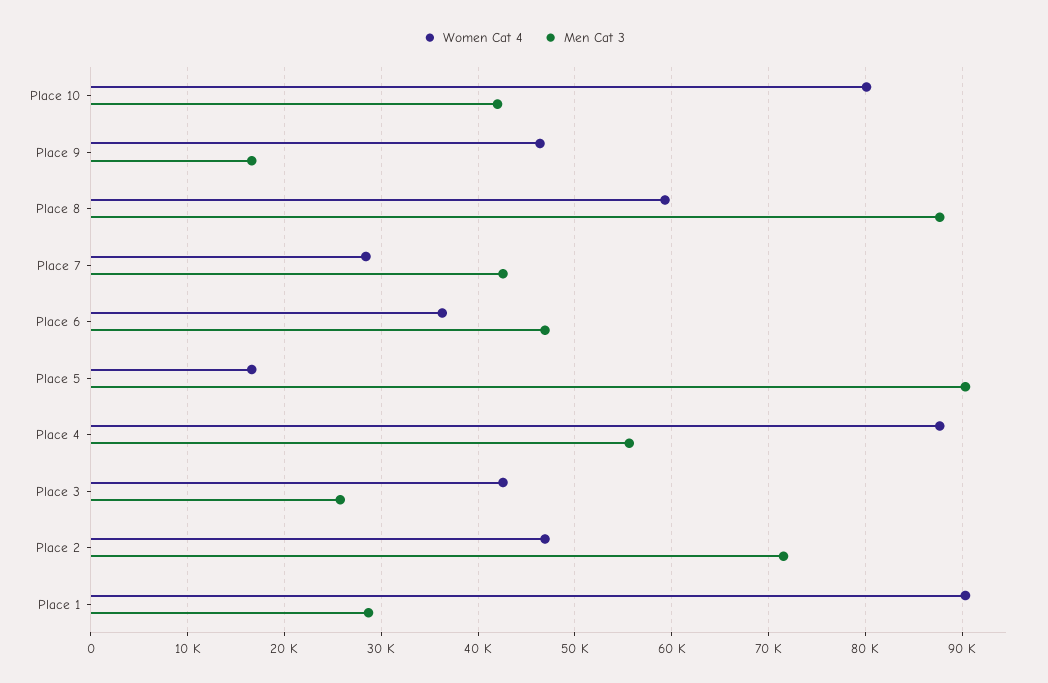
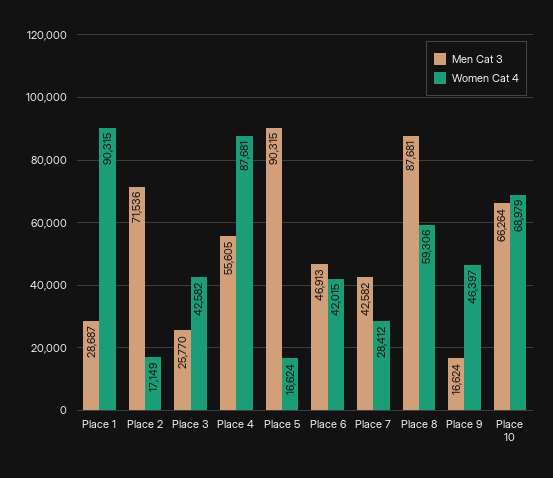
Women Cat 4, Place 10: 80000 -> 68979
Men Cat 3, Place 10: 42000 -> 66264
Women Cat 4, Place 6: 36000 -> 42015
Women Cat 4, Place 2: 47000 -> 17149

